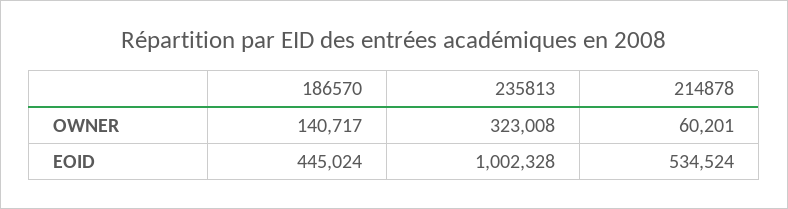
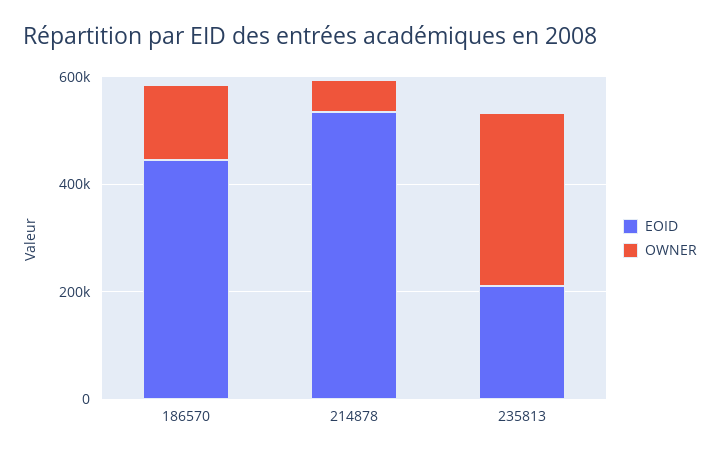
EOID, 235813: 1002328 -> 200000

